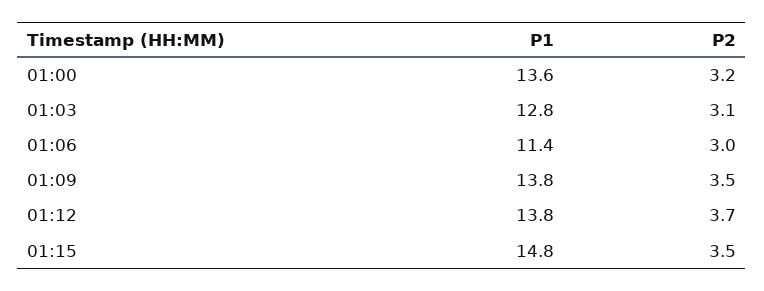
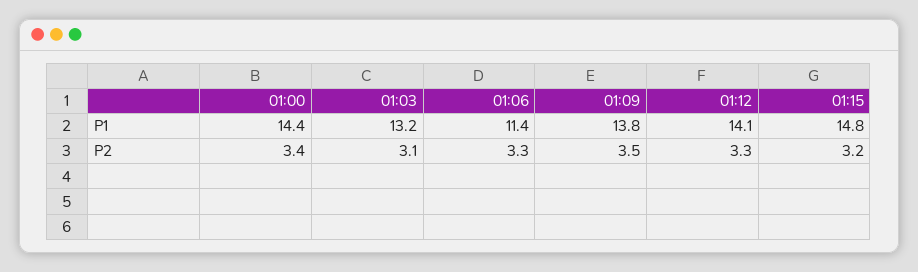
P1, 01:00: 13.6 -> 14.4
P2, 01:00: 3.2 -> 3.4
P1, 01:03: 12.8 -> 13.2
P2, 01:06: 3 -> 3.3
P1, 01:12: 13.8 -> 14.1
P2, 01:12: 3.7 -> 3.3
P2, 01:15: 3.5 -> 3.2

